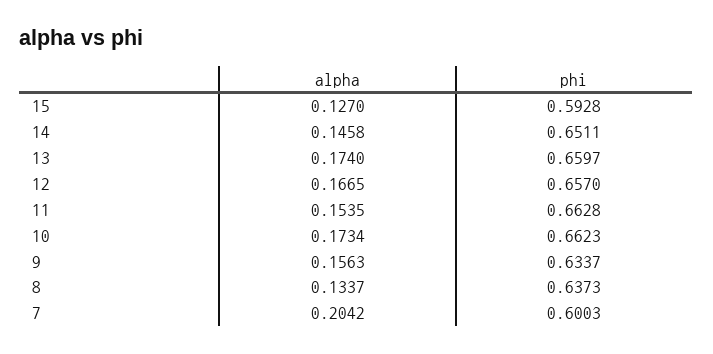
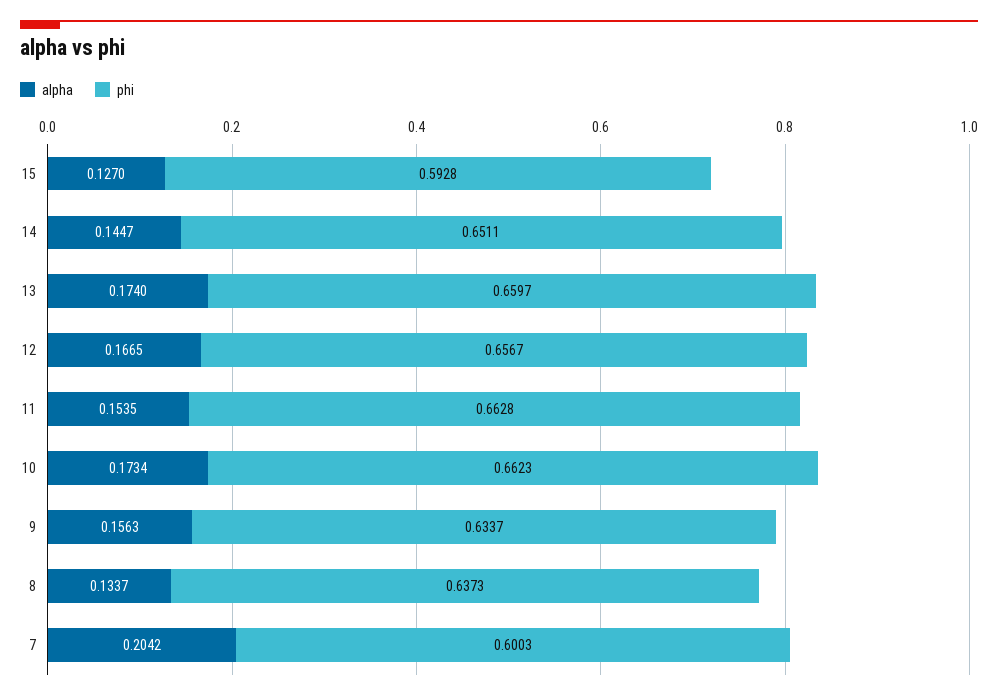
alpha, 14: 0.1458 -> 0.1447
phi, 12: 0.657 -> 0.6567

